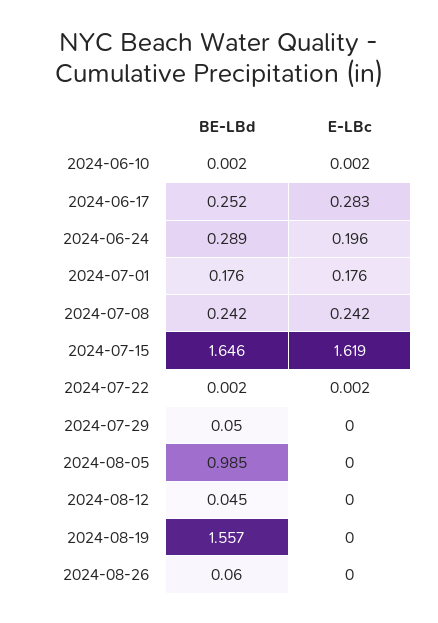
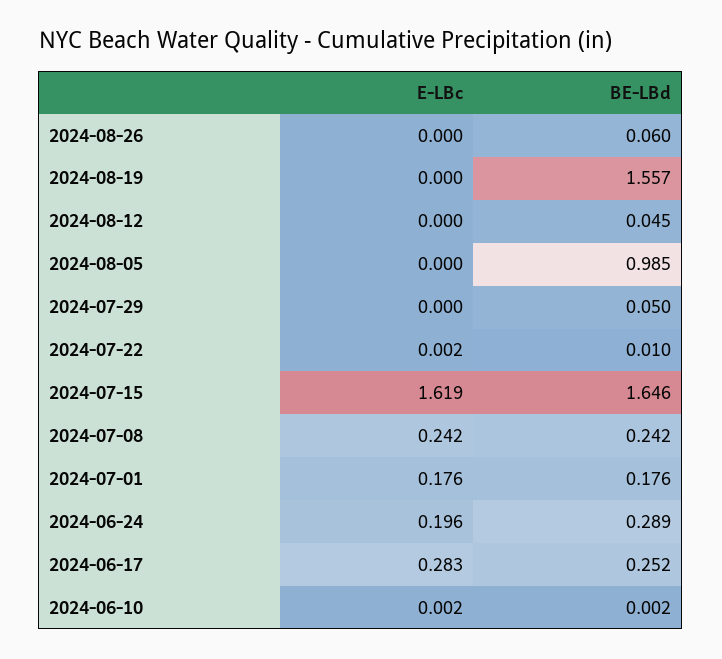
BE-LBd, 2024-07-22: 0.002 -> 0.01

